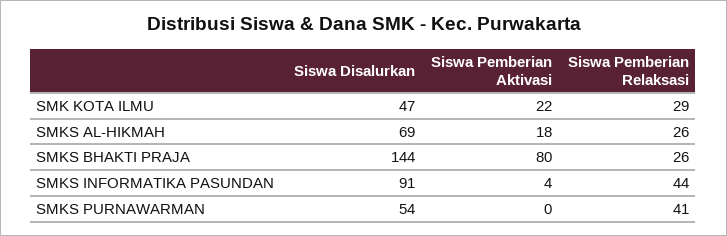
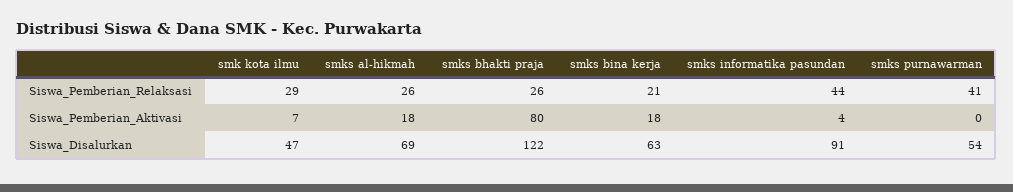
Siswa Pemberian Aktivasi, SMK KOTA ILMU: 22 -> 7
Siswa Disalurkan, SMKS BHAKTI PRAJA: 144 -> 122
Siswa Pemberian Relaksasi, smks bina kerja: none -> 21
Siswa Pemberian Aktivasi, smks bina kerja: none -> 18
Siswa Disalurkan, smks bina kerja: none -> 63

